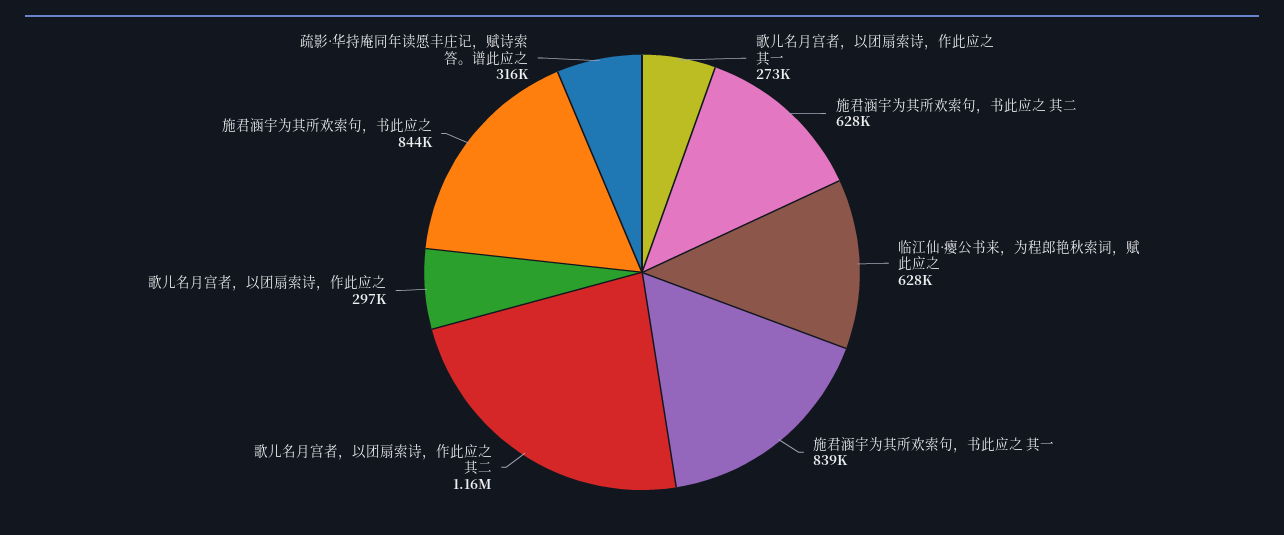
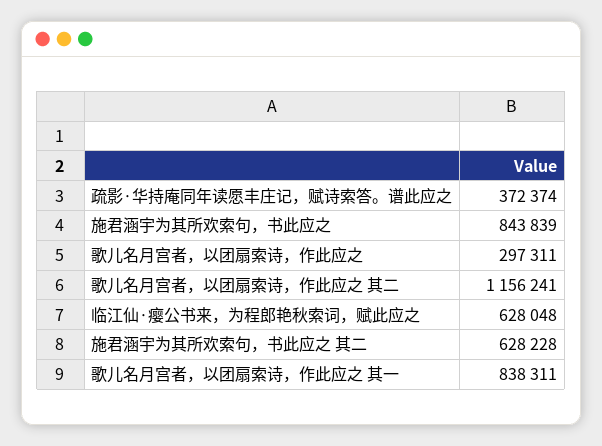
歌儿名月宫者，以团扇索诗，作此应之 其一: 273000 -> 838311
施君涵宇为其所欢索句，书此应之 其一: 839000 -> none
疏影·华持庵同年读愿丰庄记，赋诗索答。谱此应之: 316000 -> 372374

